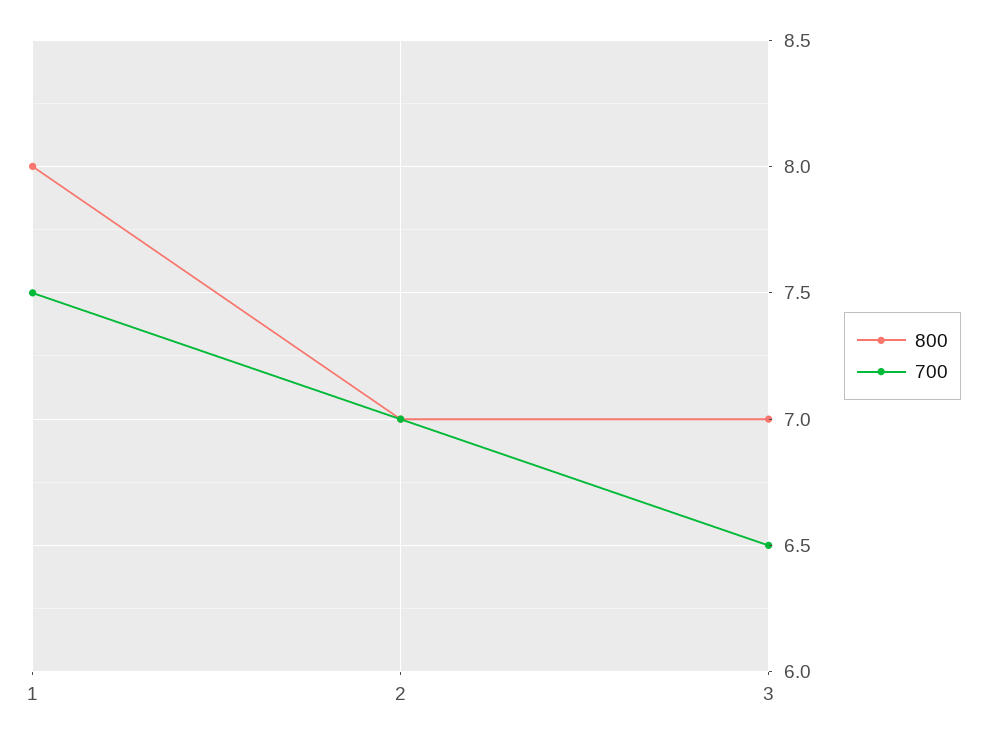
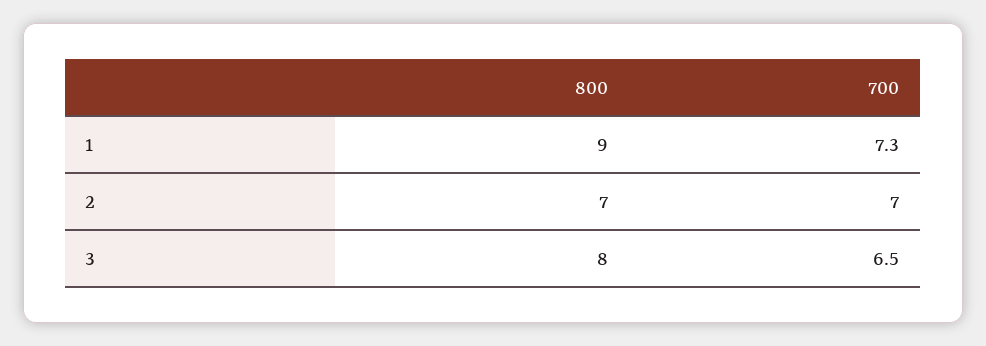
800, 1: 8 -> 9
700, 1: 7.5 -> 7.3
800, 3: 7 -> 8

